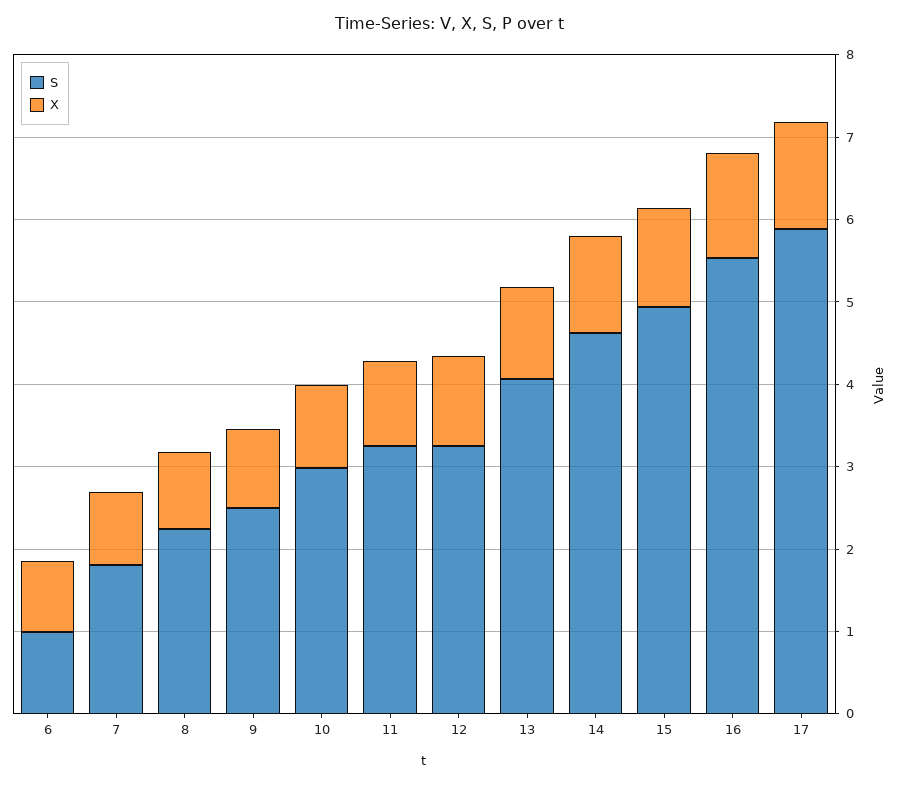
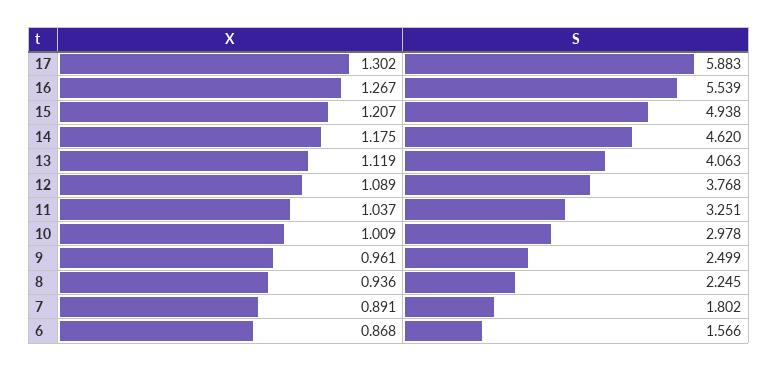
S, 6: 1 -> 1.566
S, 12: 3.2 -> 3.768

